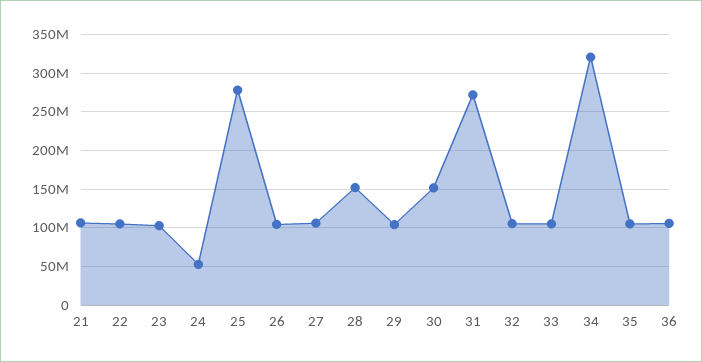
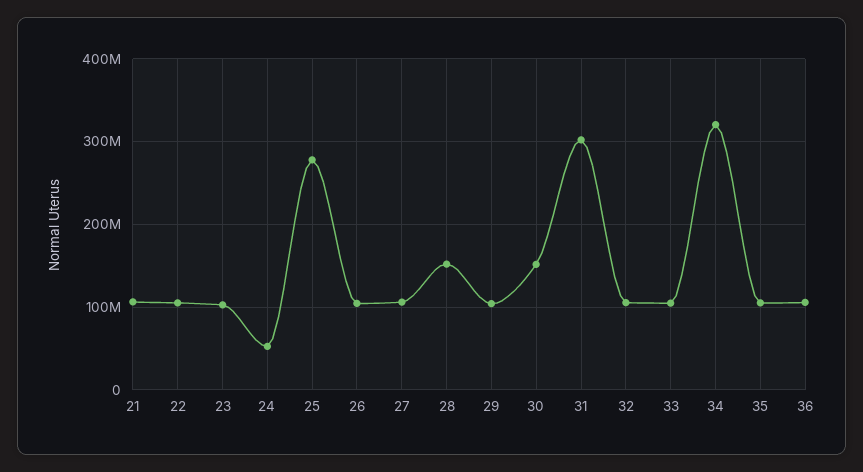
31: 270000000 -> 300000000

